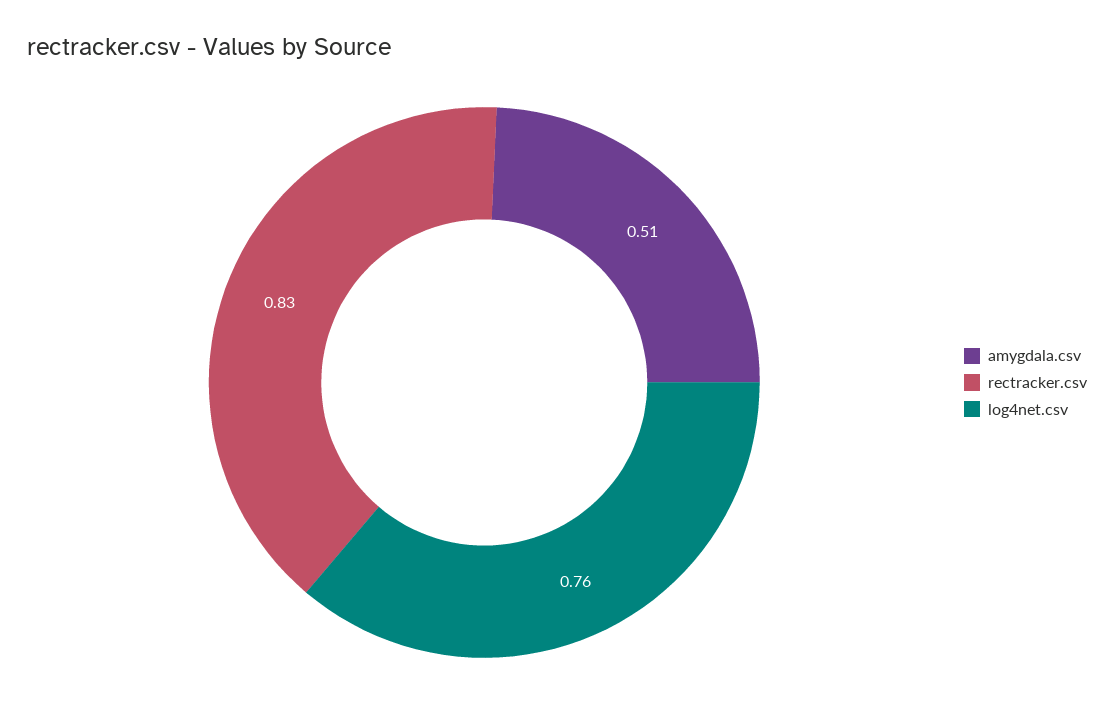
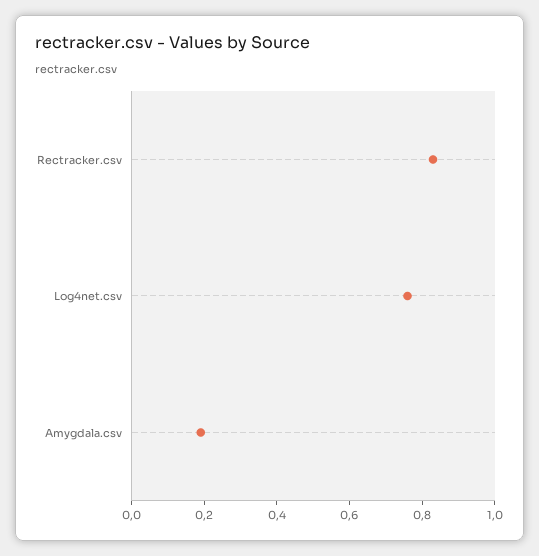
amygdala.csv: 0.51 -> 0.2

